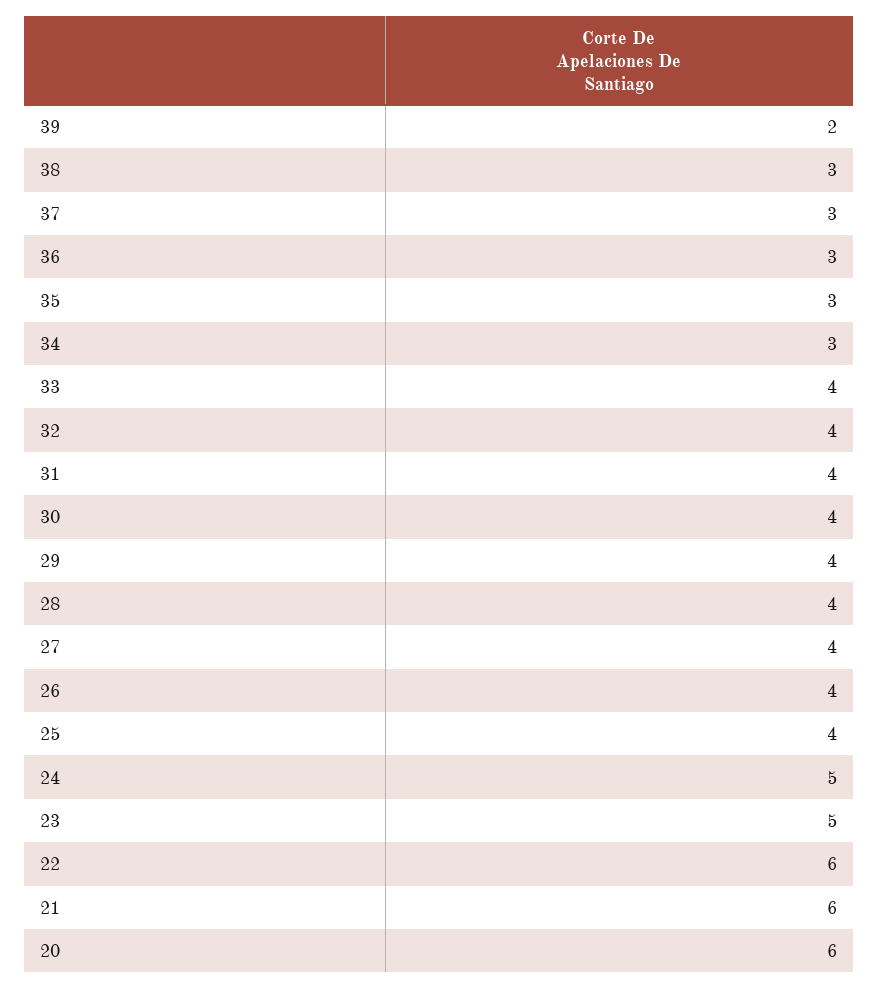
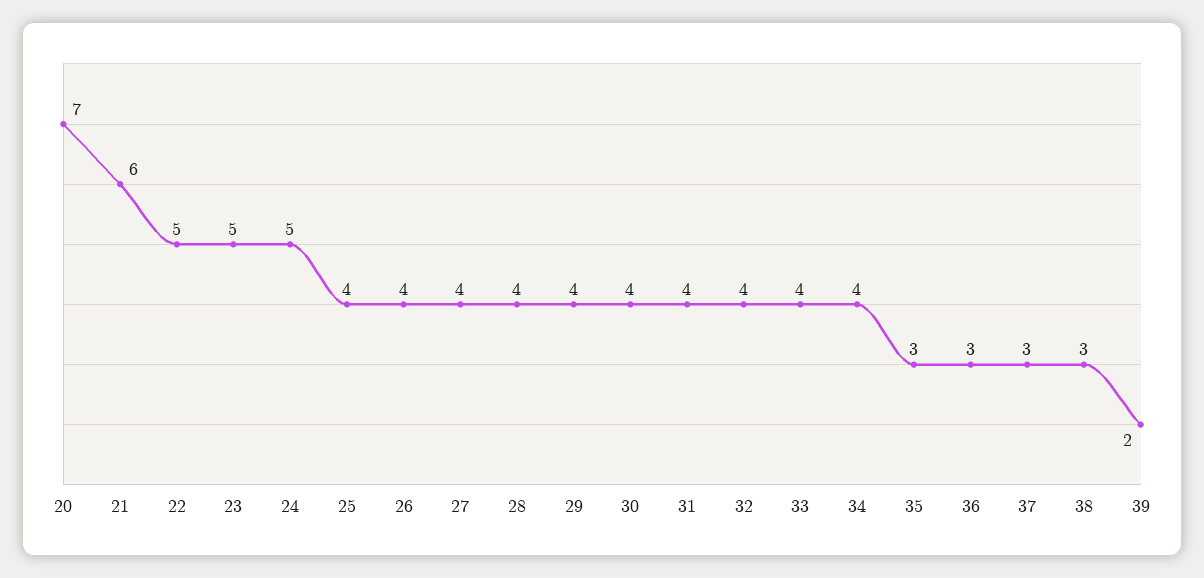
34: 3 -> 4
22: 6 -> 5
20: 6 -> 7

